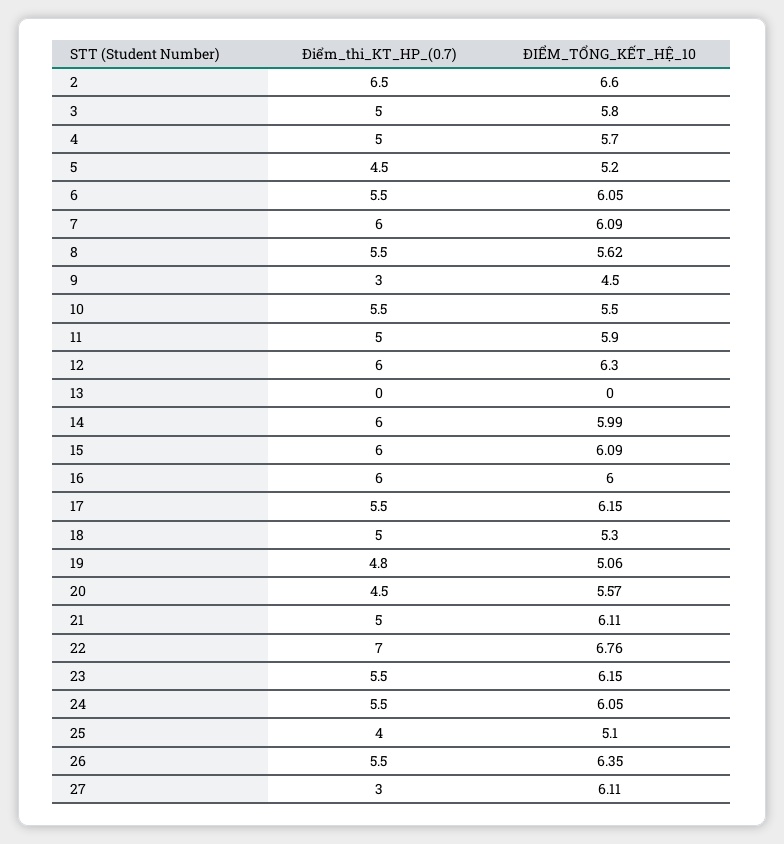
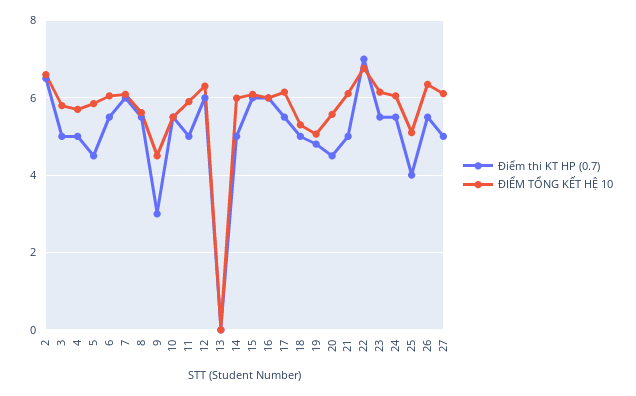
ĐIỂM_TỔNG_KẾT_HỆ_10, 5: 5.2 -> 5.8
Điểm_thi_KT_HP_(0.7), 14: 6 -> 5
Điểm_thi_KT_HP_(0.7), 27: 3 -> 5

